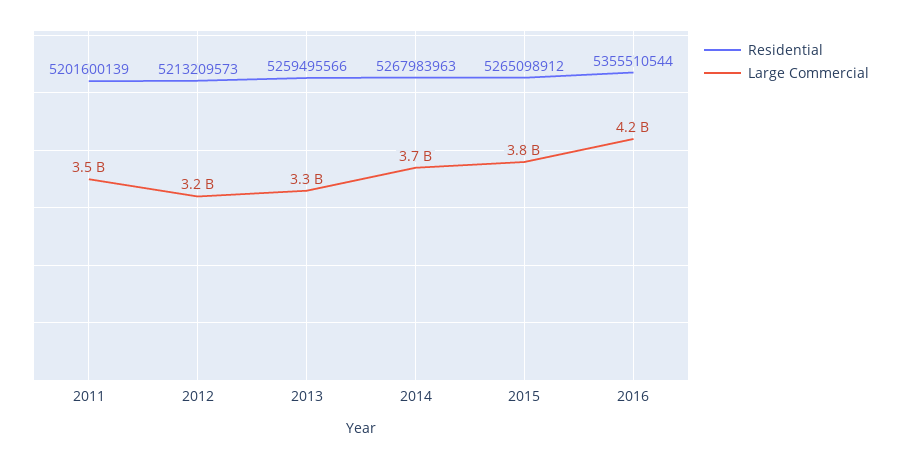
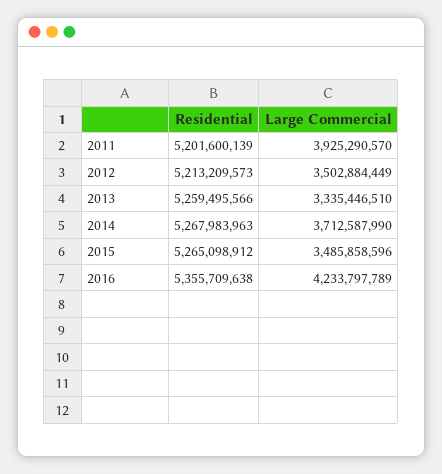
Large Commercial, 2011: 3500000000 -> 3925290570
Large Commercial, 2012: 3200000000 -> 3502884449
Large Commercial, 2015: 3800000000 -> 3485858596
Residential, 2016: 5355510544 -> 5355709638

